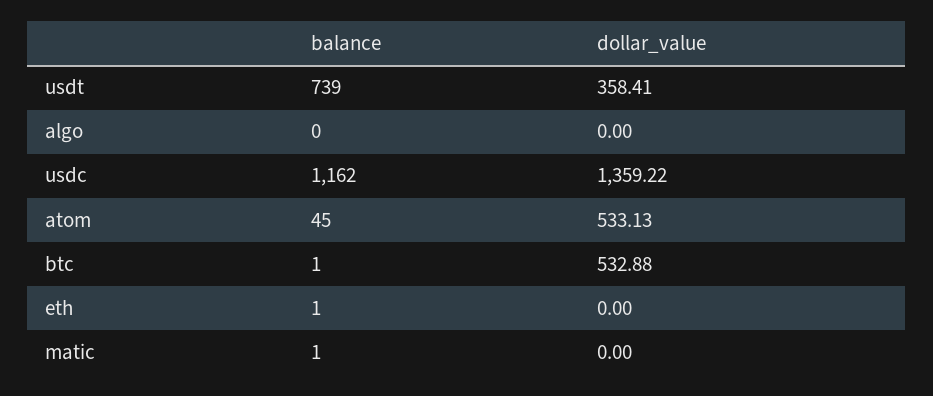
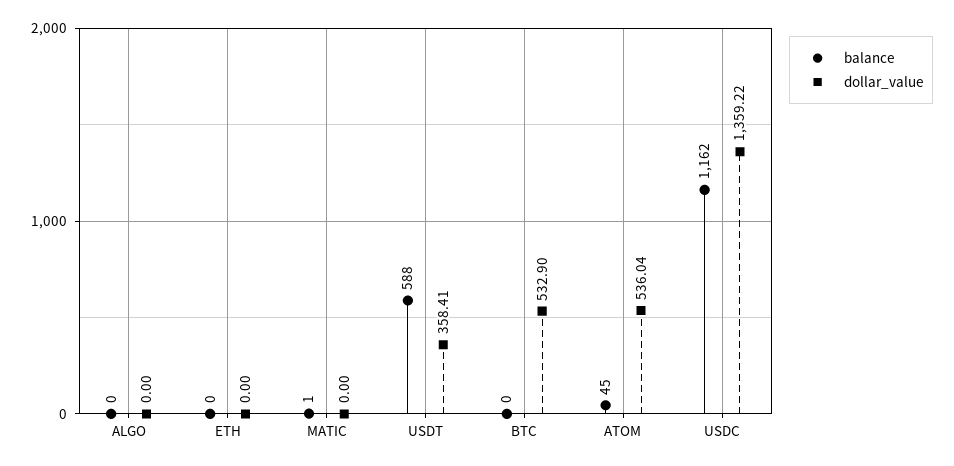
balance, usdt: 739 -> 588
dollar_value, atom: 533.13 -> 536.04
balance, btc: 1 -> 0
dollar_value, btc: 532.88 -> 532.9
balance, eth: 1 -> 0

